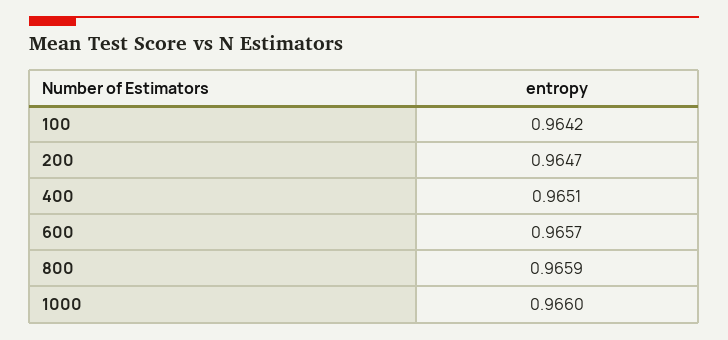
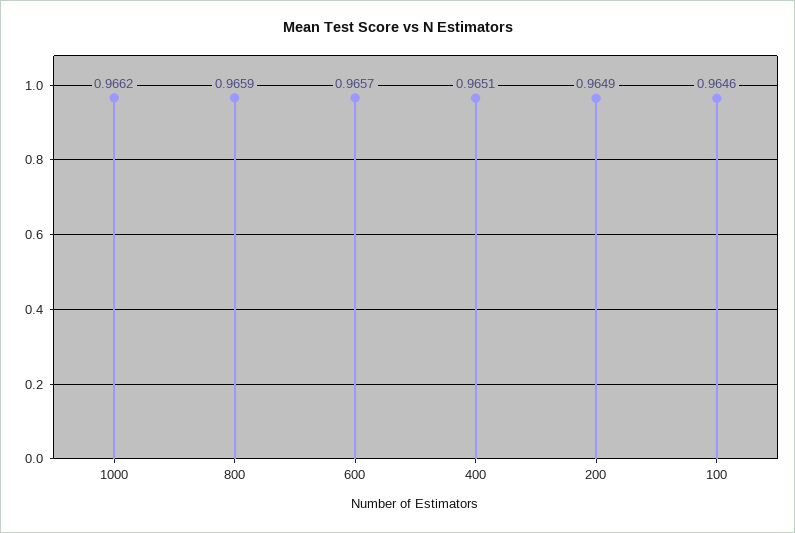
100: 0.9642 -> 0.9646
200: 0.9647 -> 0.9649
1000: 0.966 -> 0.9662

